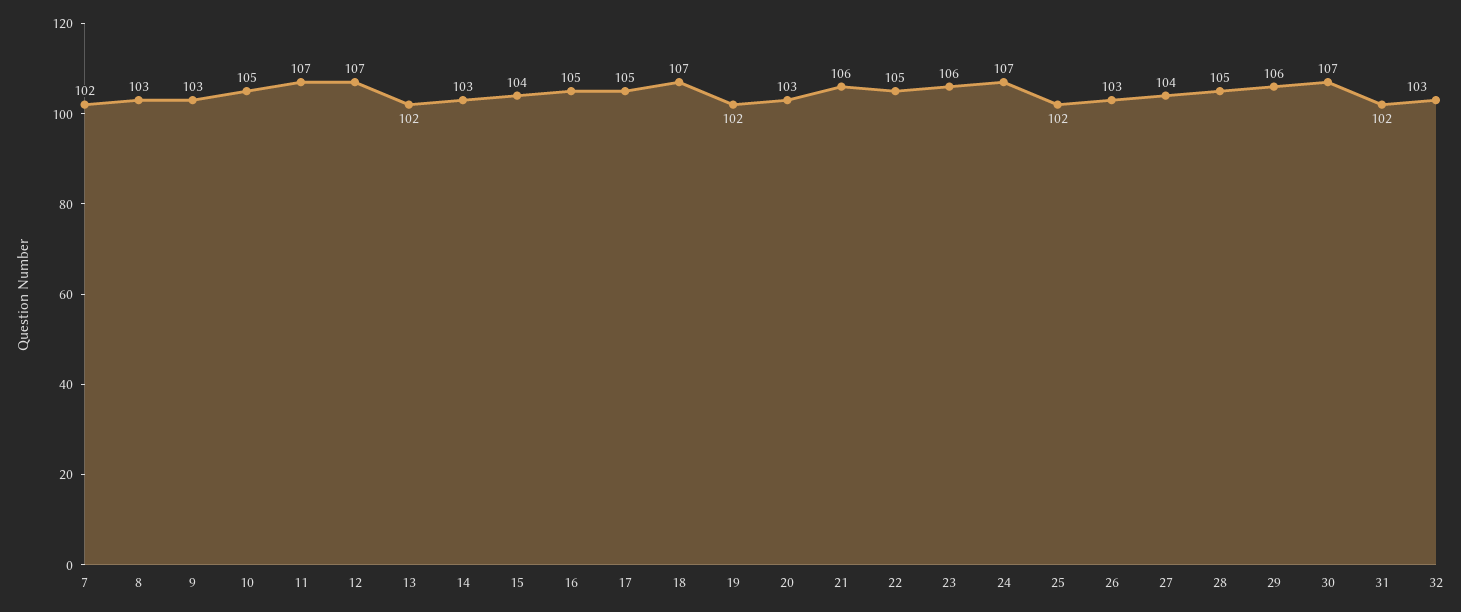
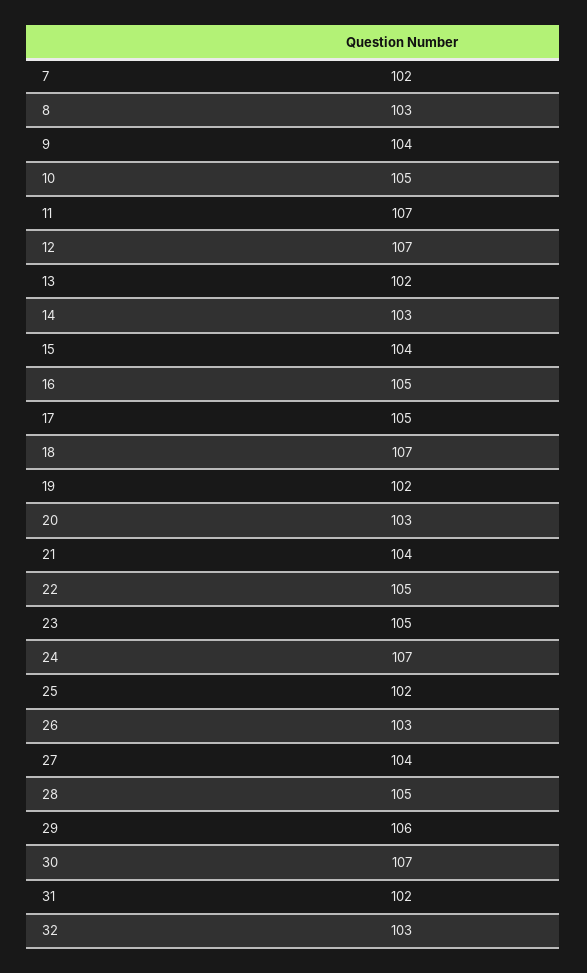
9: 103 -> 104
21: 106 -> 104
23: 106 -> 105

